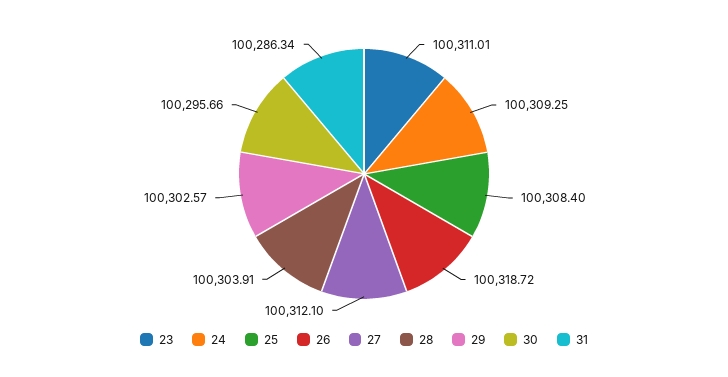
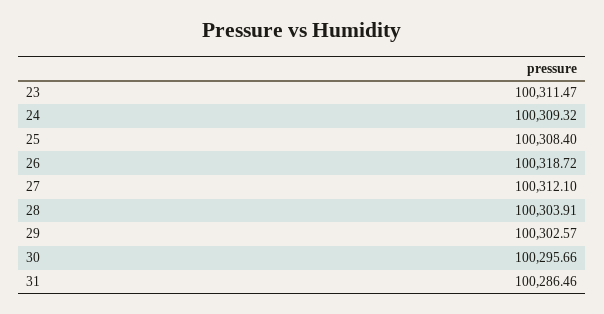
23: 100311.01 -> 100311.47
24: 100309.25 -> 100309.32
31: 100286.34 -> 100286.46

